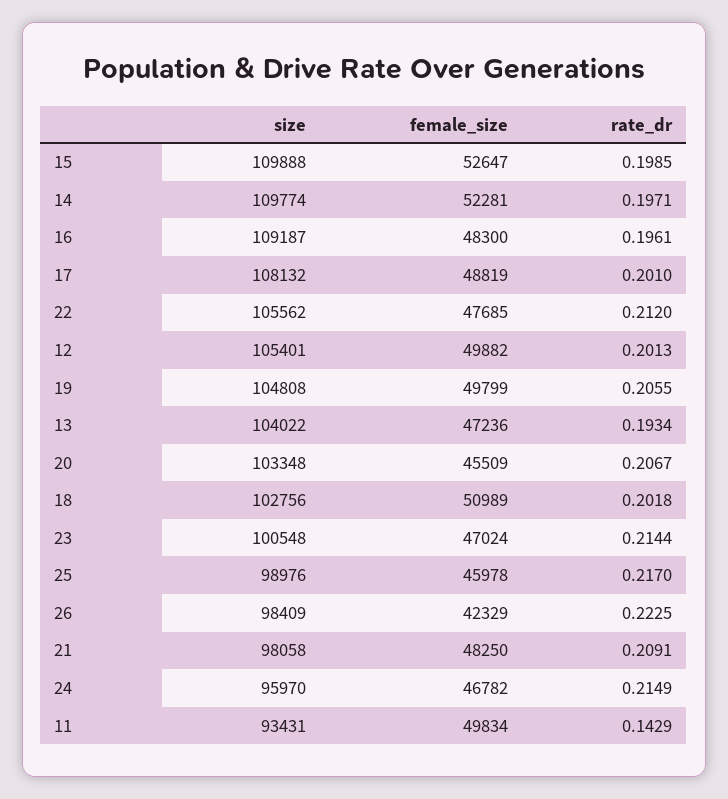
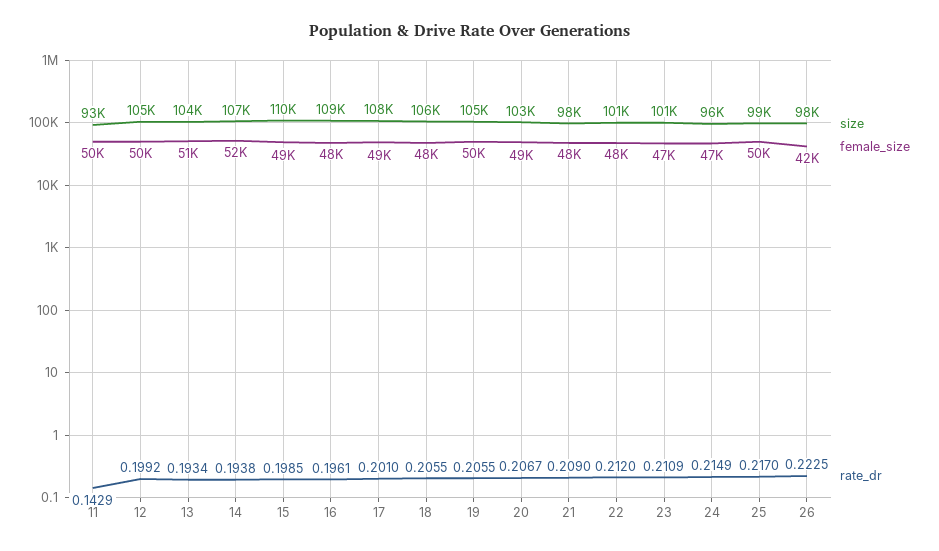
female_size, 15: 52647 -> 49000
size, 14: 109774 -> 107000
rate_dr, 14: 0.1971 -> 0.1938
size, 22: 105562 -> 101000
rate_dr, 12: 0.2013 -> 0.1992
female_size, 13: 47236 -> 51000
female_size, 20: 45509 -> 49000
size, 18: 102756 -> 106000
female_size, 18: 50989 -> 48000
rate_dr, 18: 0.2018 -> 0.2055
rate_dr, 23: 0.2144 -> 0.2109
female_size, 25: 45978 -> 50000
rate_dr, 21: 0.2091 -> 0.209

